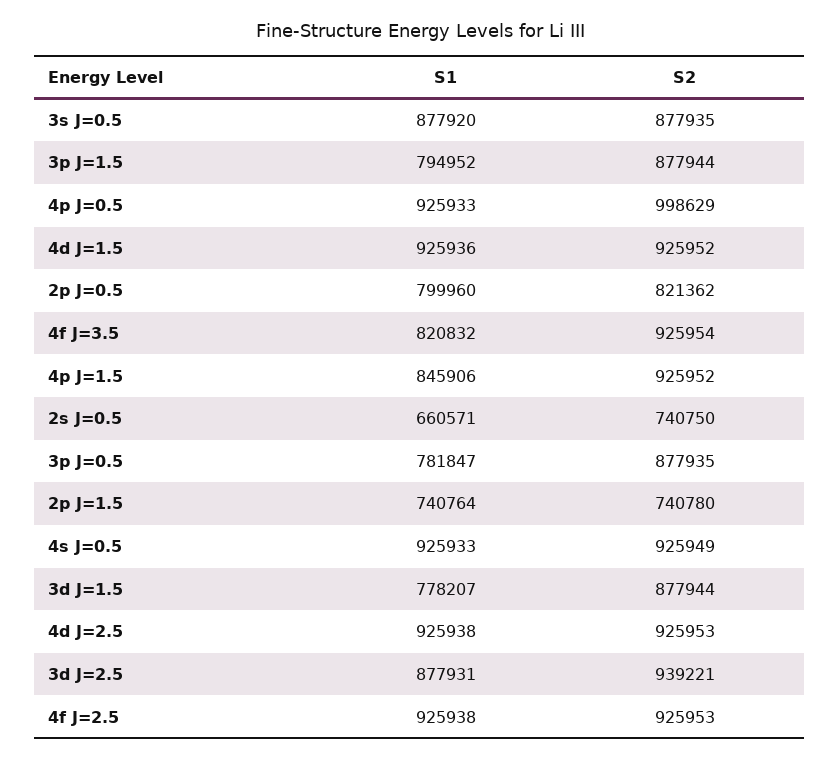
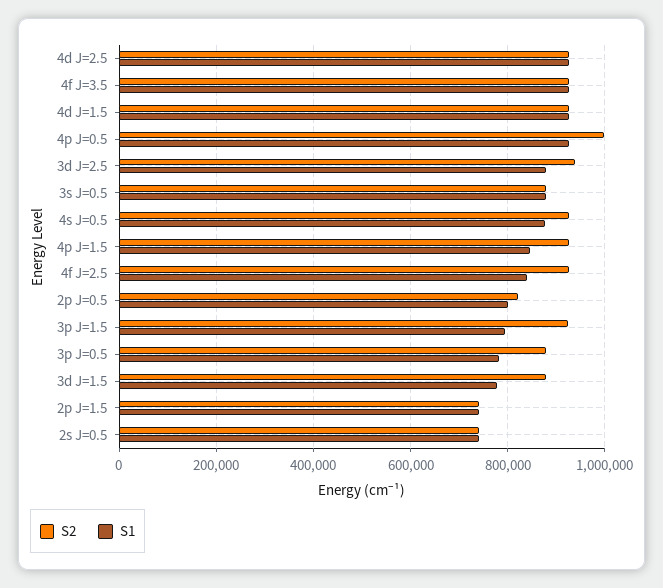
S2, 3p J=1.5: 877944 -> 920000
S1, 4f J=3.5: 820832 -> 920000
S1, 2s J=0.5: 660571 -> 740000
S1, 4s J=0.5: 925933 -> 880000
S1, 4f J=2.5: 925938 -> 840000

